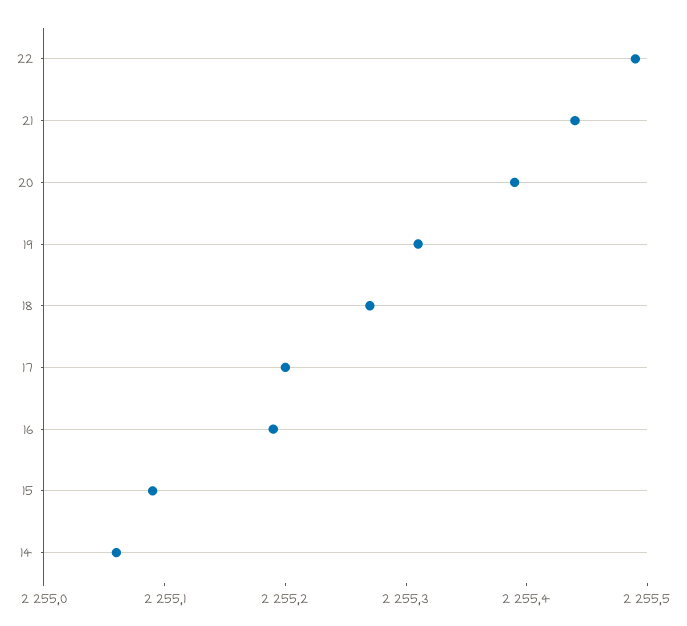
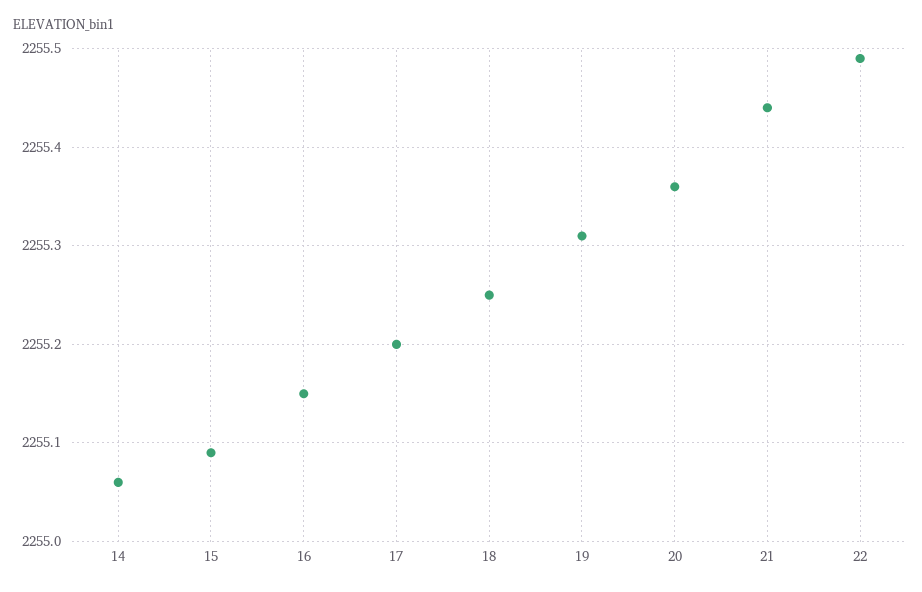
20: 2255.39 -> 2255.36
18: 2255.27 -> 2255.25
16: 2255.19 -> 2255.15

